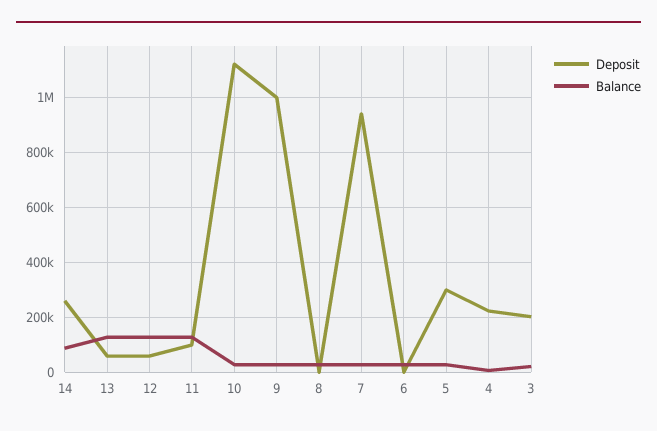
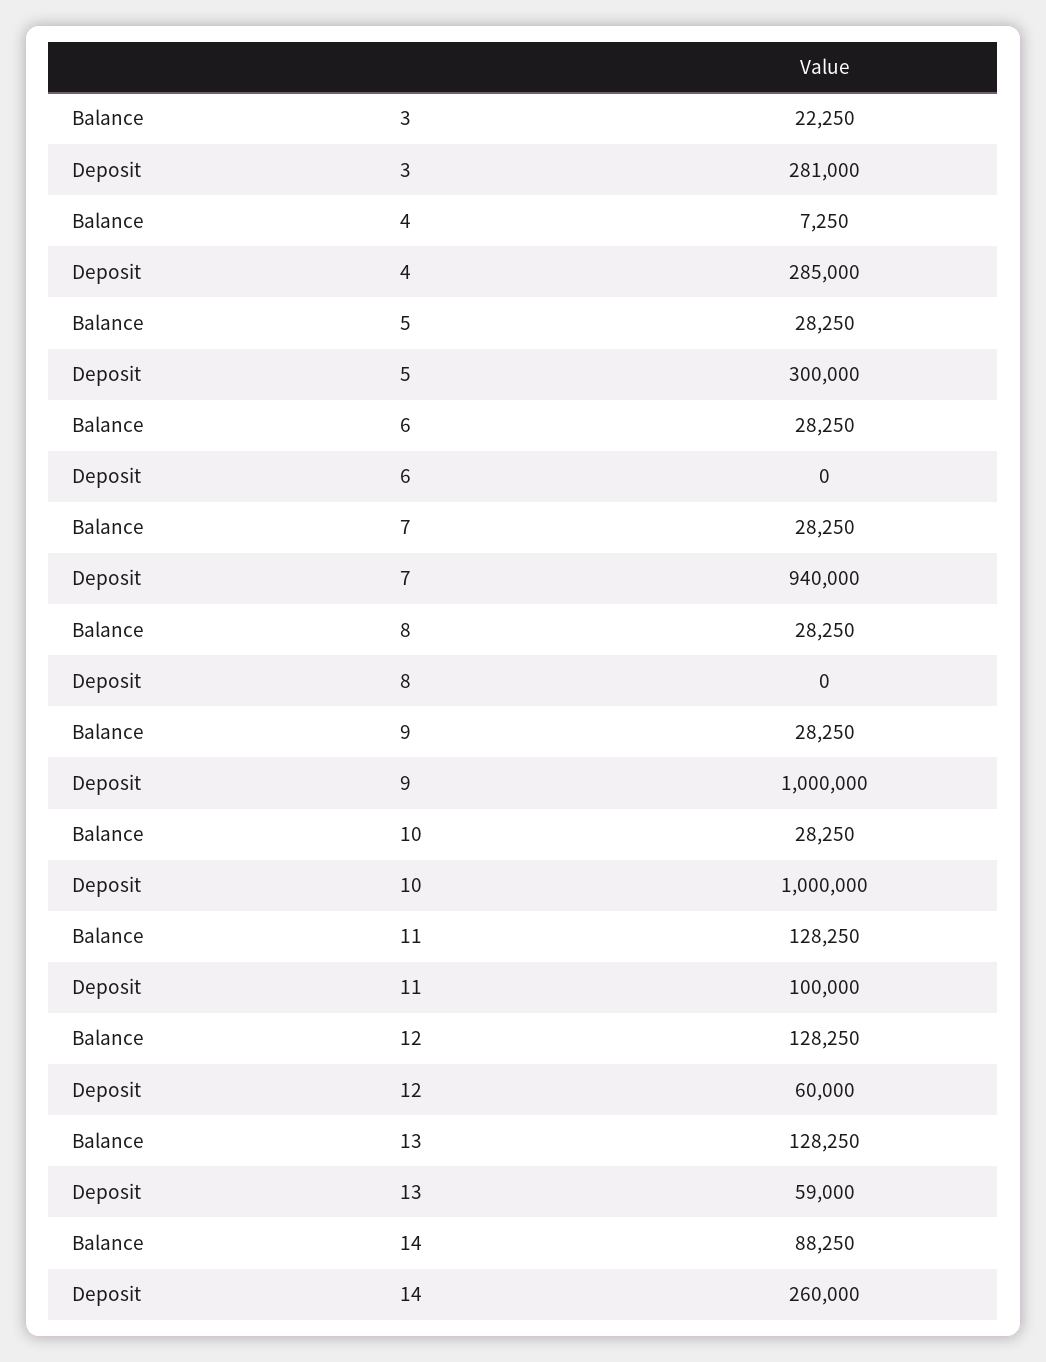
Deposit, 10: 1125000 -> 1000000
Deposit, 4: 225000 -> 285000
Deposit, 3: 200000 -> 281000

